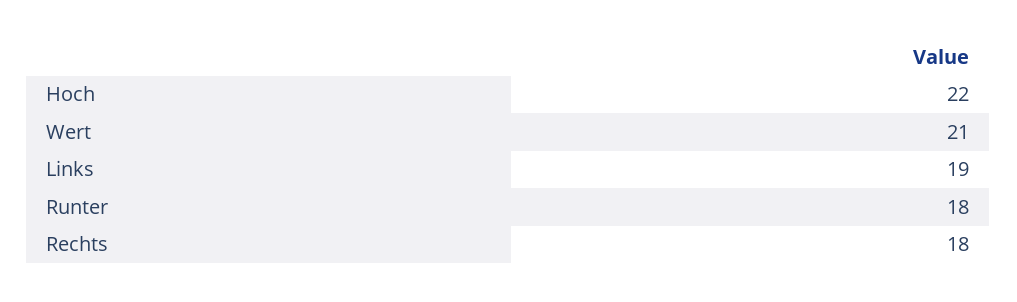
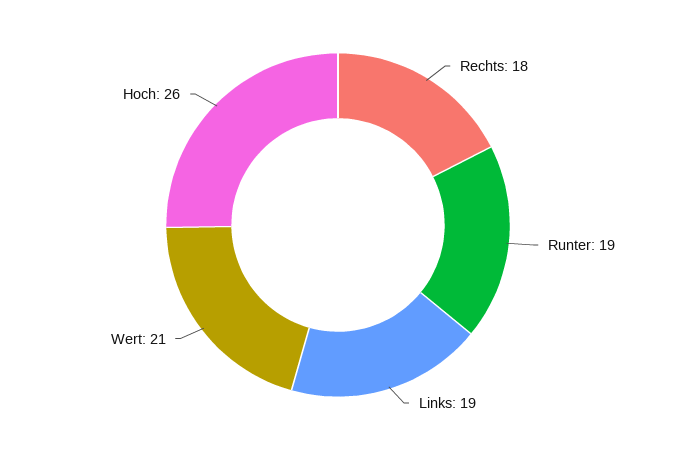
Hoch: 22 -> 26
Runter: 18 -> 19

